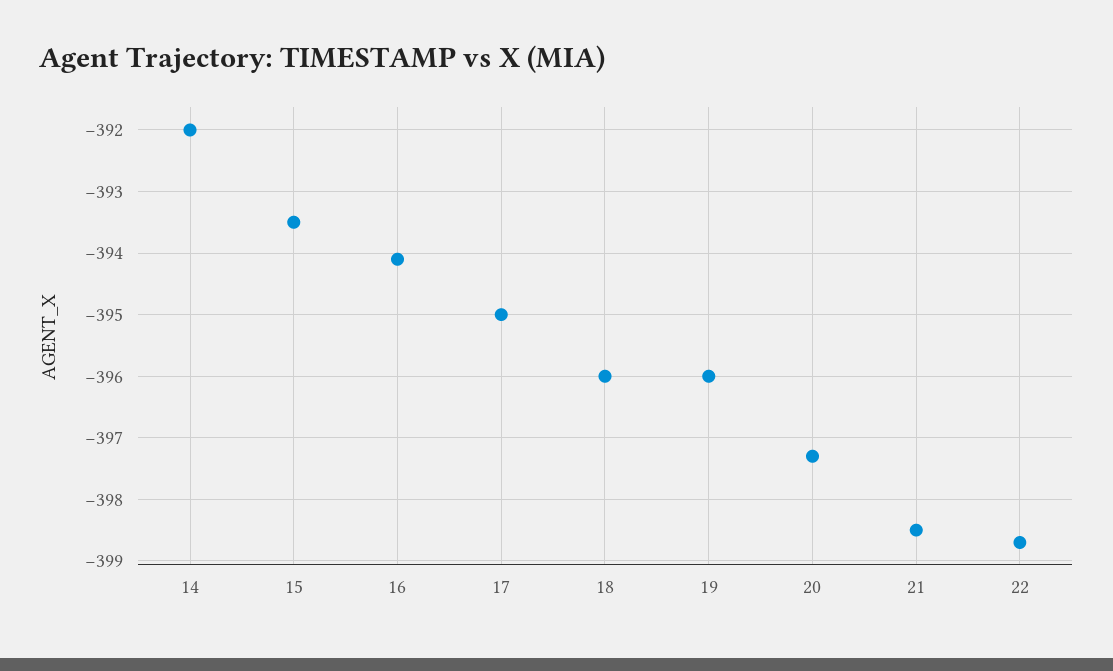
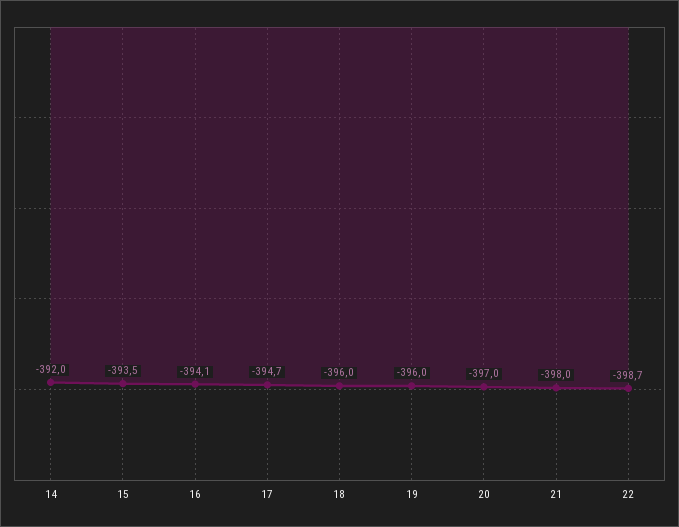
17: -395 -> -394.7
20: -397.3 -> -397
21: -398.5 -> -398

